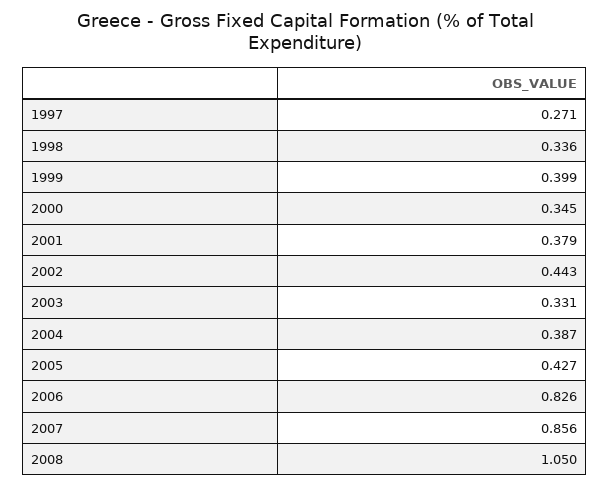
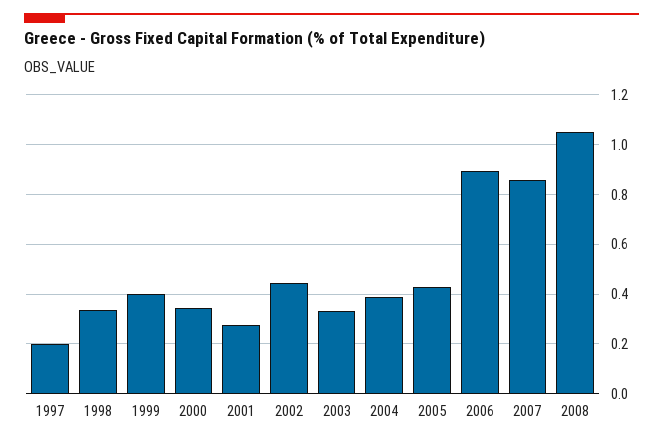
1997: 0.271 -> 0.2
2001: 0.379 -> 0.275
2006: 0.826 -> 0.9

